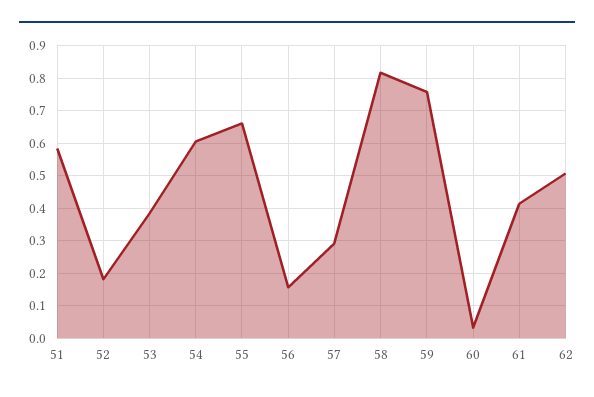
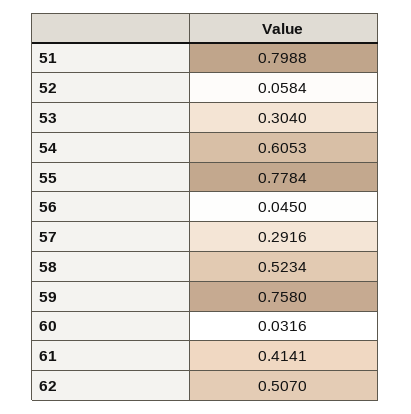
51: 0.58 -> 0.7988
52: 0.18 -> 0.0584
53: 0.38 -> 0.304
55: 0.66 -> 0.7784
56: 0.16 -> 0.045
58: 0.82 -> 0.5234

